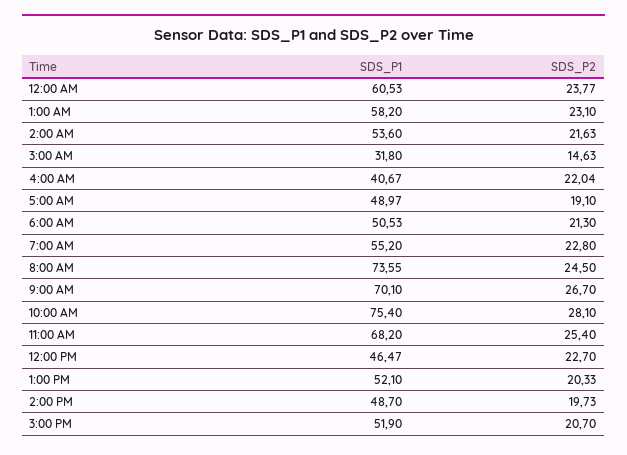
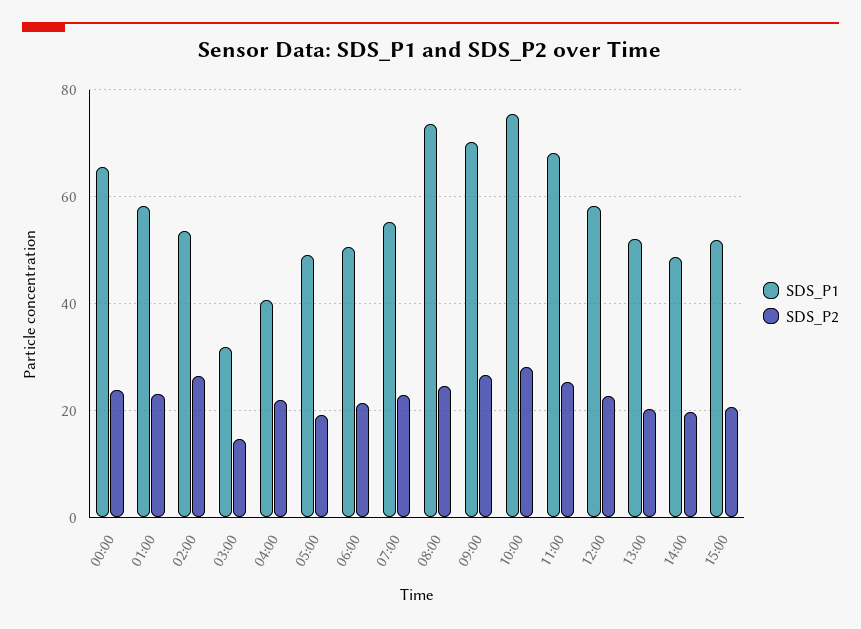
SDS_P1, 12:00 AM: 60.53 -> 66
SDS_P2, 2:00 AM: 21.63 -> 26
SDS_P1, 12:00 PM: 46.47 -> 58

